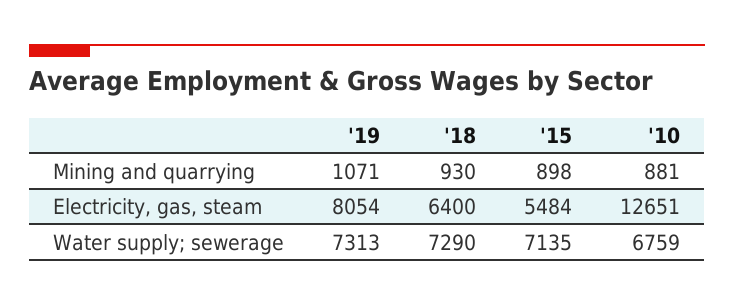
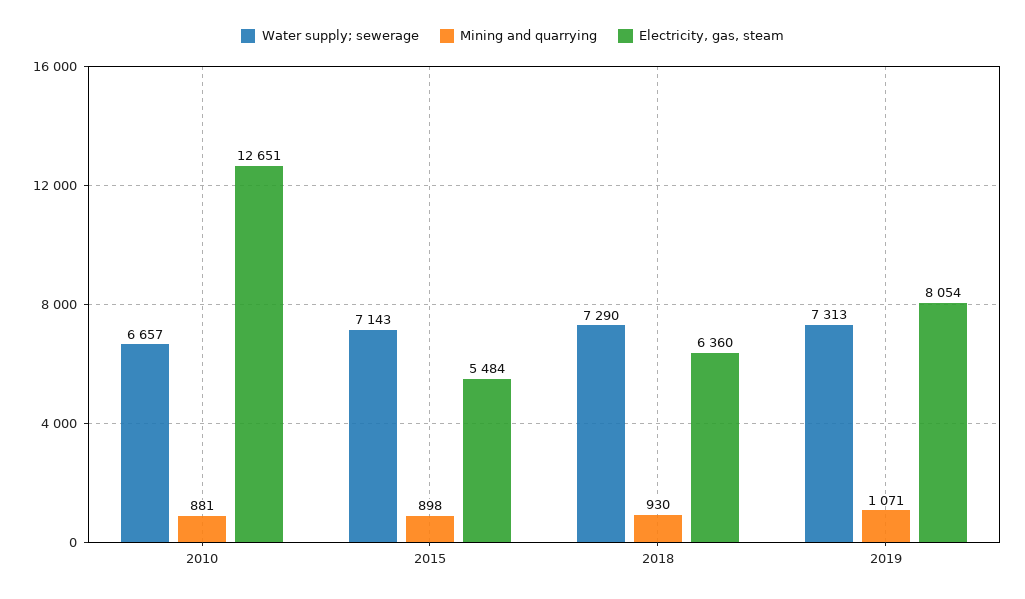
Electricity, gas, steam, '18: 6400 -> 6360
Water supply; sewerage, '15: 7135 -> 7143
Water supply; sewerage, '10: 6759 -> 6657

